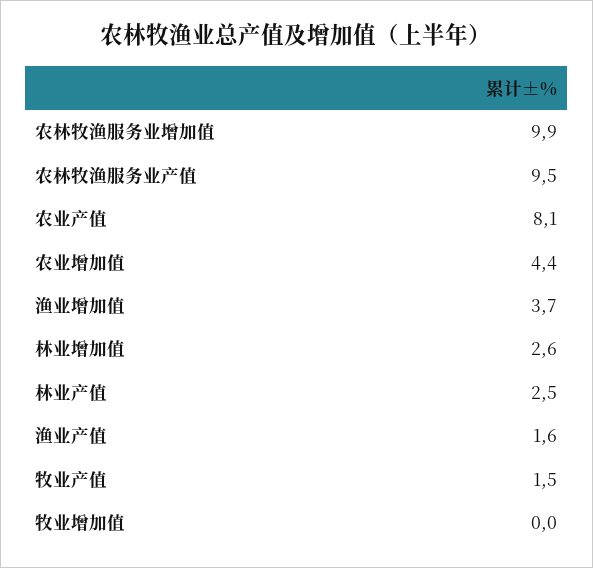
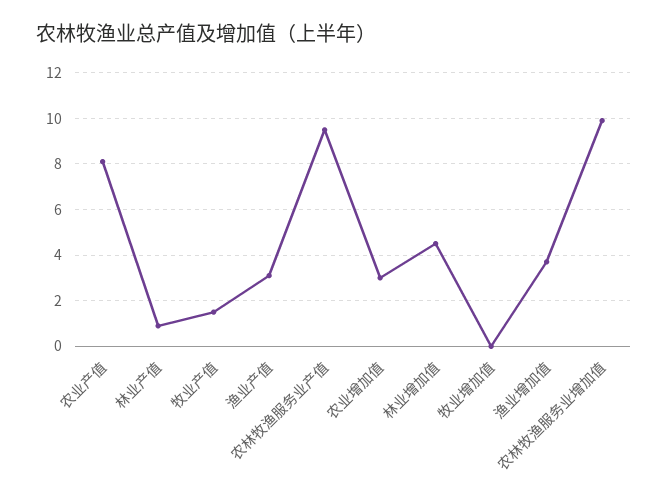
农业增加值: 4.4 -> 3
林业增加值: 2.6 -> 4.5
林业产值: 2.5 -> 1
渔业产值: 1.6 -> 3

